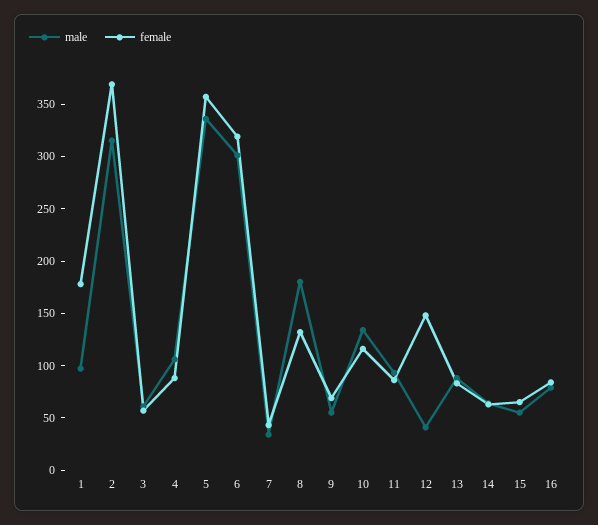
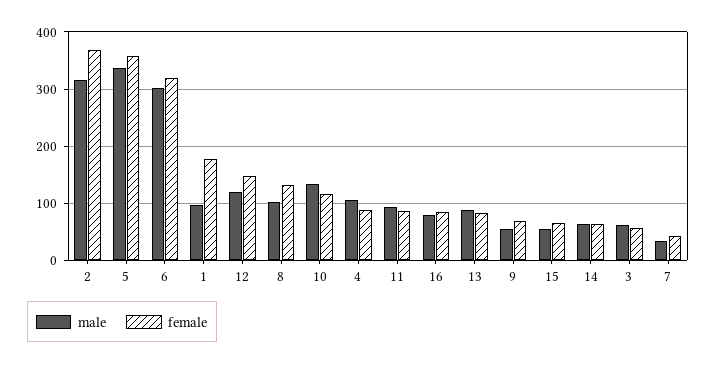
male, 8: 180 -> 100
male, 12: 40 -> 120

